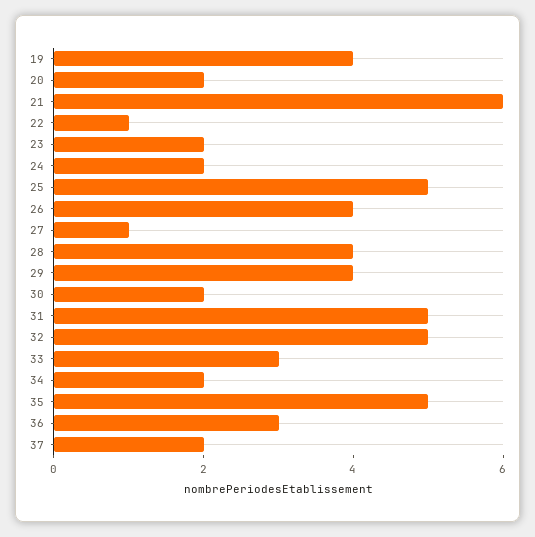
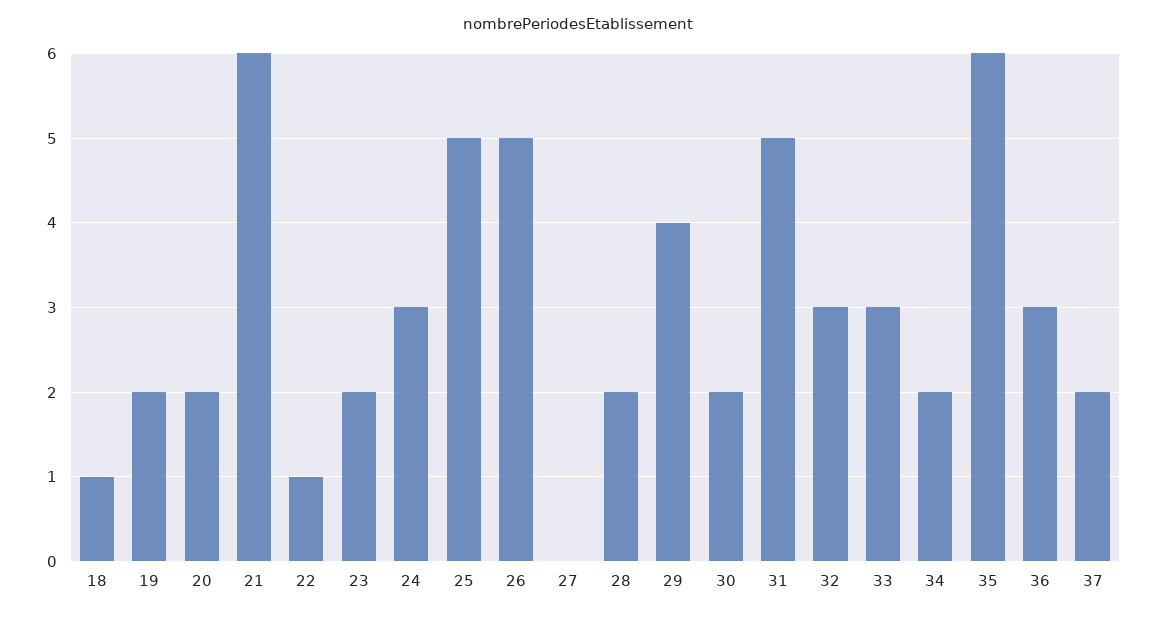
19: 4 -> 2
24: 2 -> 3
26: 4 -> 5
27: 1 -> 0
28: 4 -> 2
32: 5 -> 3
35: 5 -> 6
18: none -> 1

